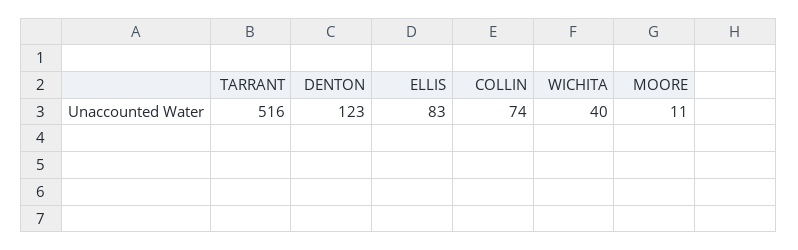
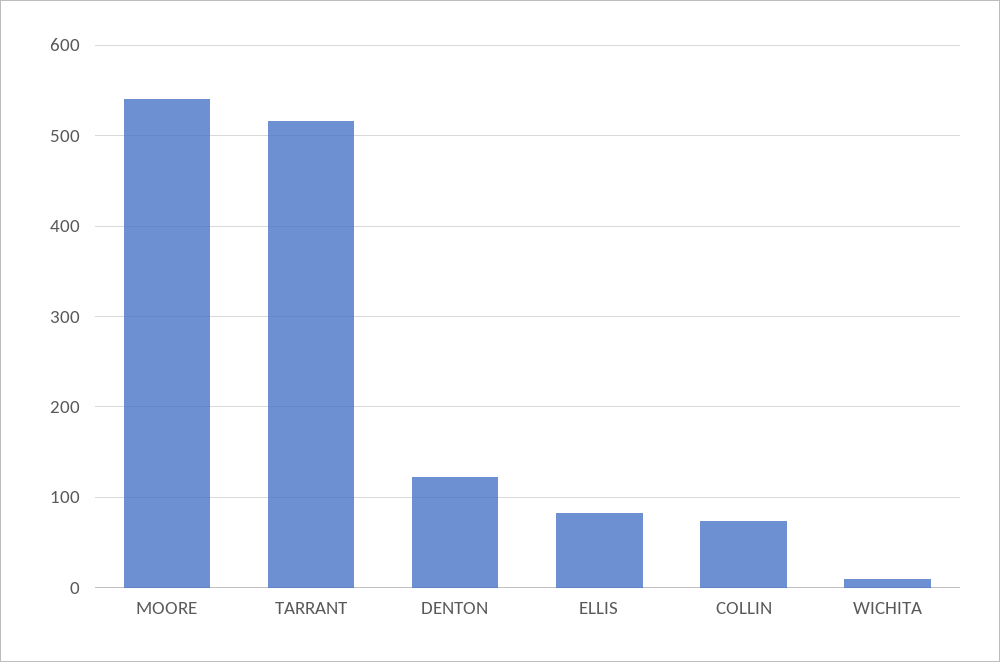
WICHITA: 40 -> 10
MOORE: 11 -> 540

